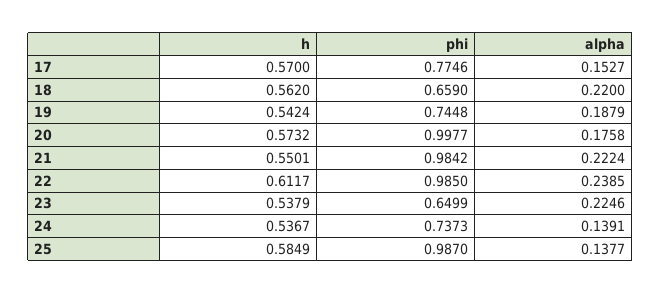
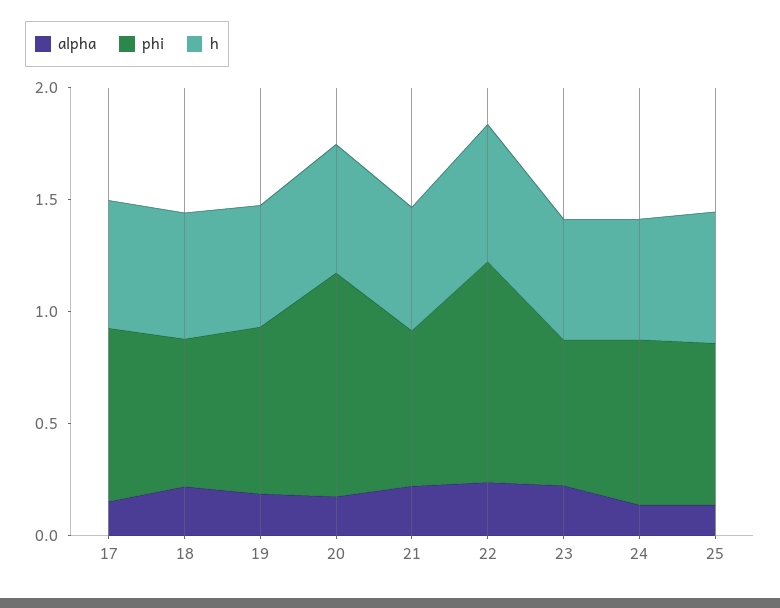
phi, 21: 0.9842 -> 0.7
phi, 25: 0.987 -> 0.7

